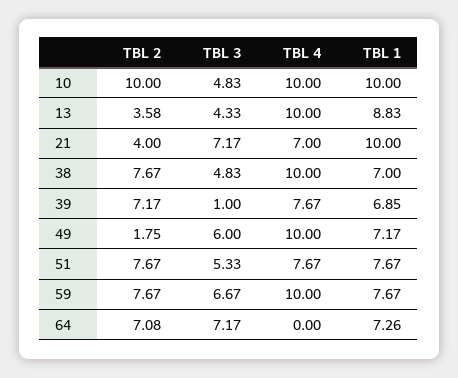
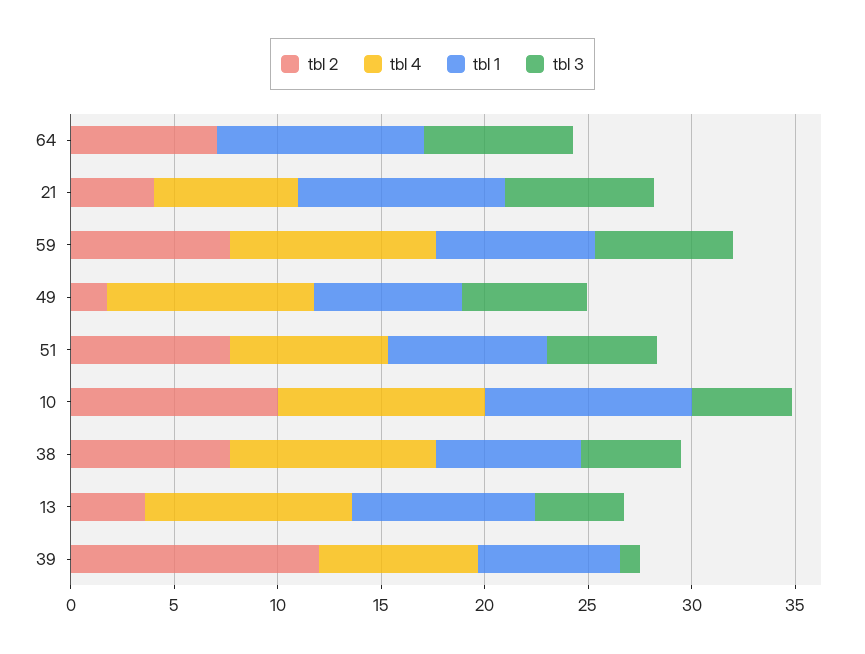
TBL 2, 39: 7.17 -> 12
TBL 1, 64: 7.26 -> 10

